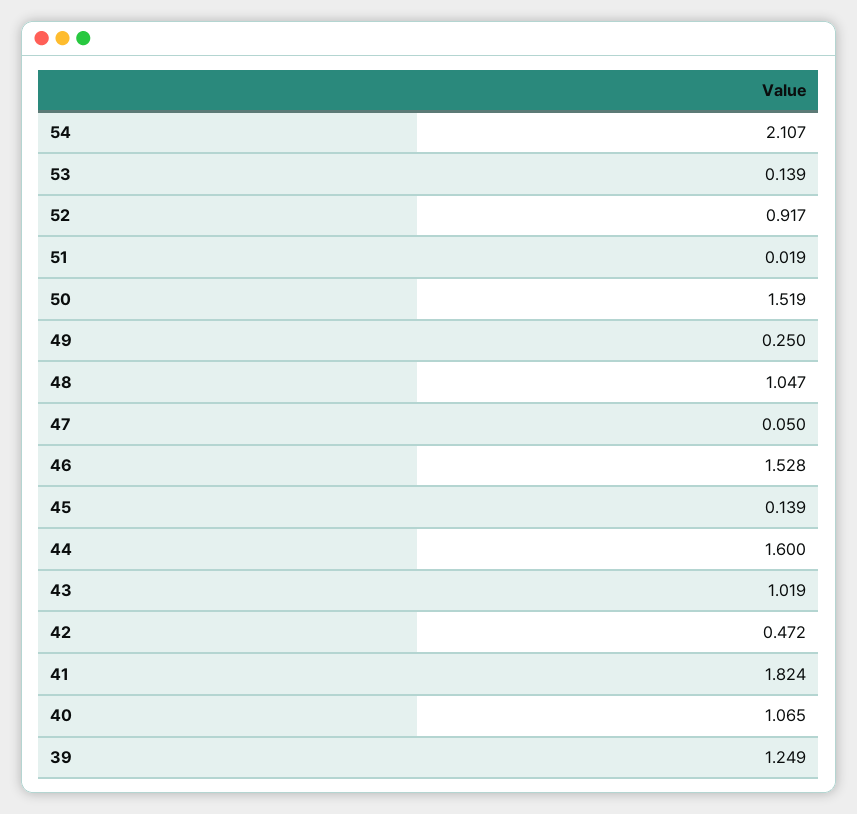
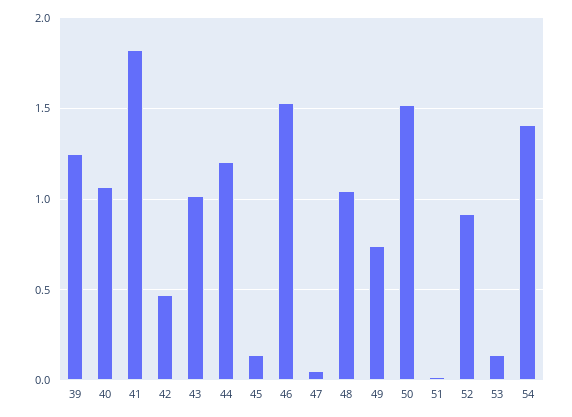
54: 2.107 -> 1.4
49: 0.25 -> 0.75
44: 1.6 -> 1.2

